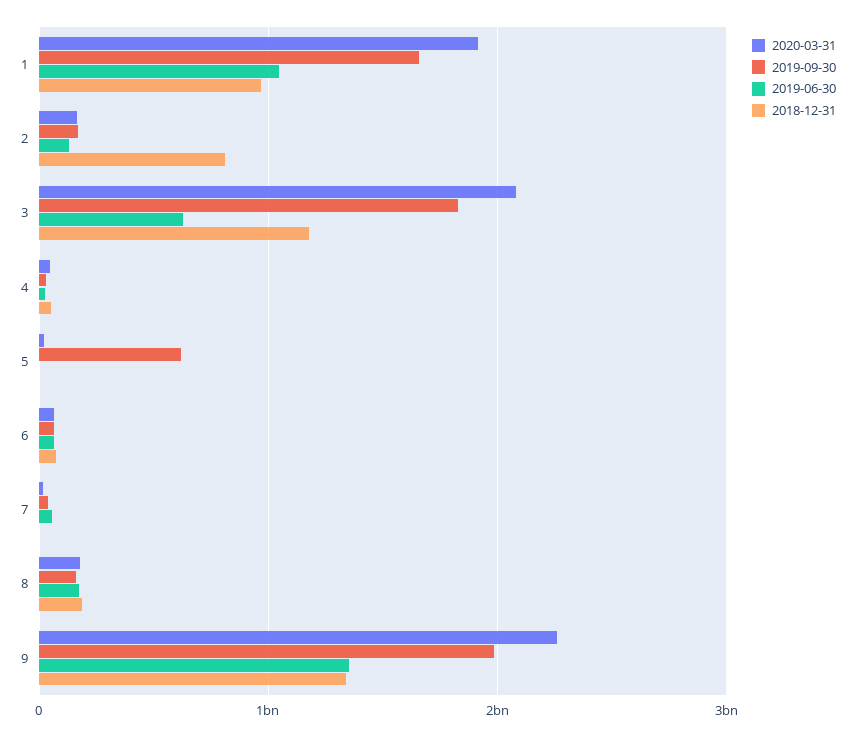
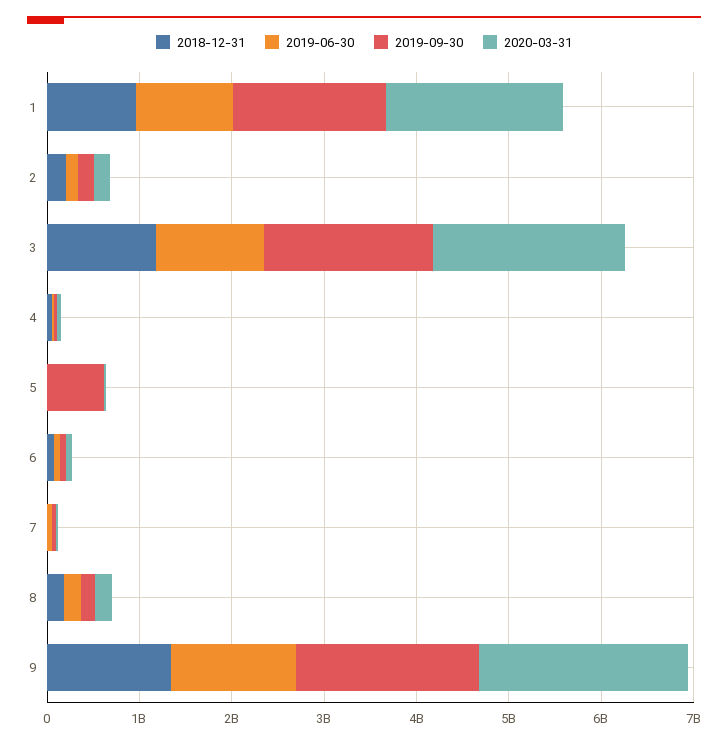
2018-12-31, 2: 800000000 -> 200000000
2019-06-30, 3: 600000000 -> 1200000000

